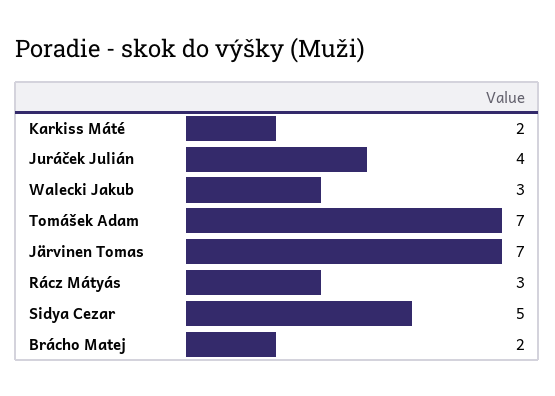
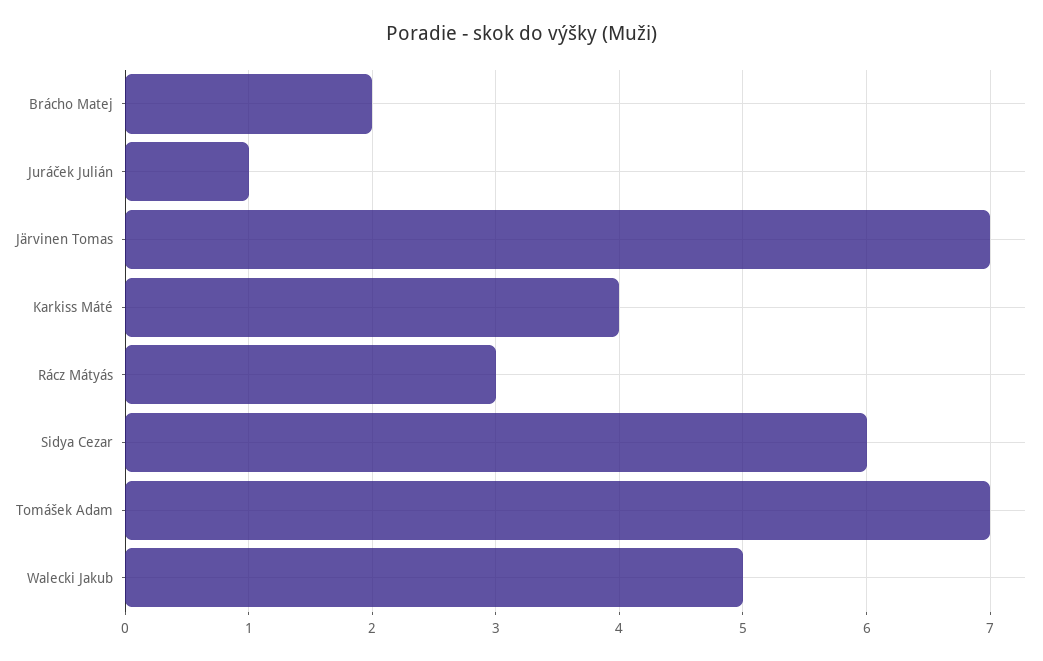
Karkiss Máté: 2 -> 4
Juráček Julián: 4 -> 1
Walecki Jakub: 3 -> 5
Sidya Cezar: 5 -> 6

